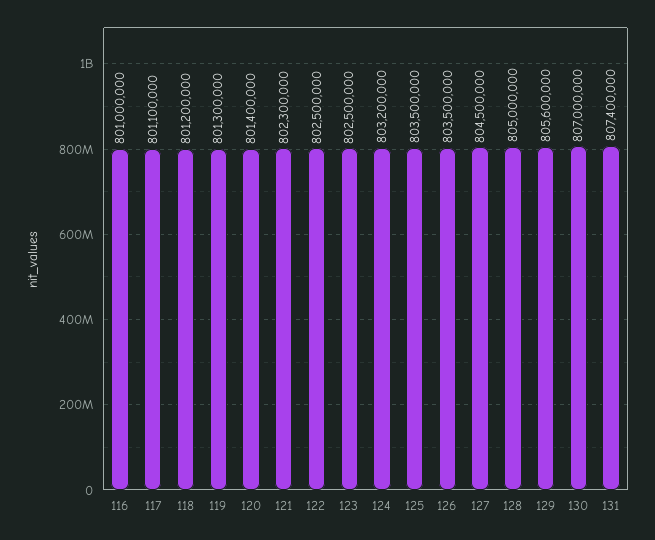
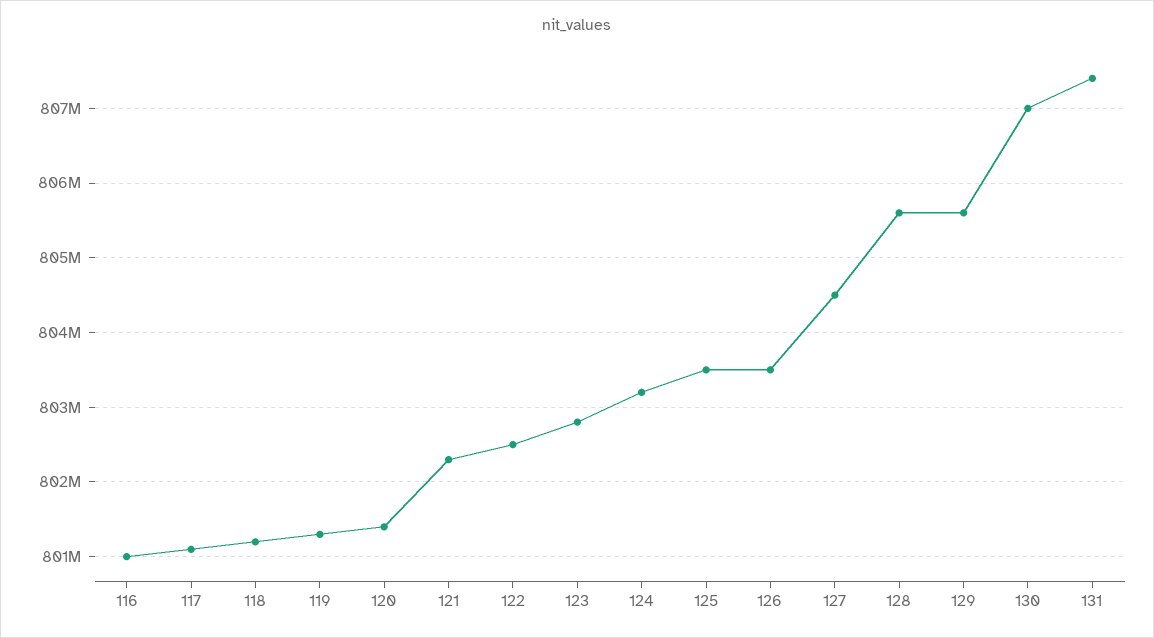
123: 802500000 -> 802800000
128: 805000000 -> 805600000

